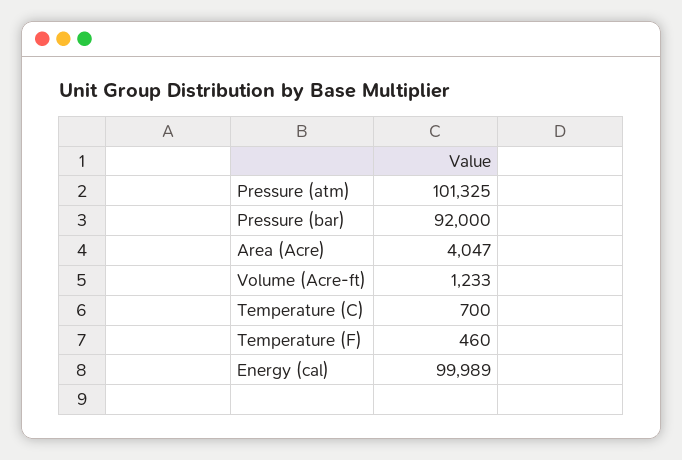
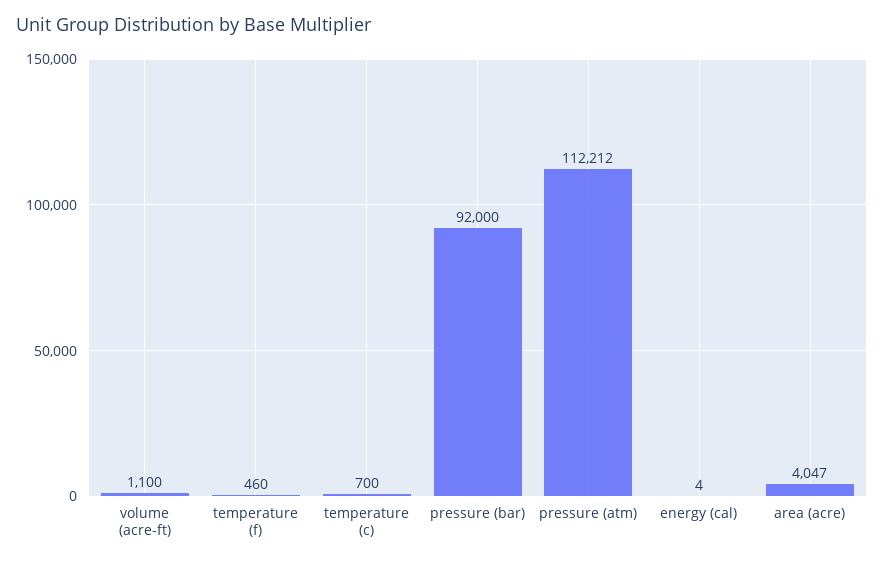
Pressure (atm): 101325 -> 112212
Volume (Acre-ft): 1233 -> 1100
Energy (cal): 99989 -> 4

